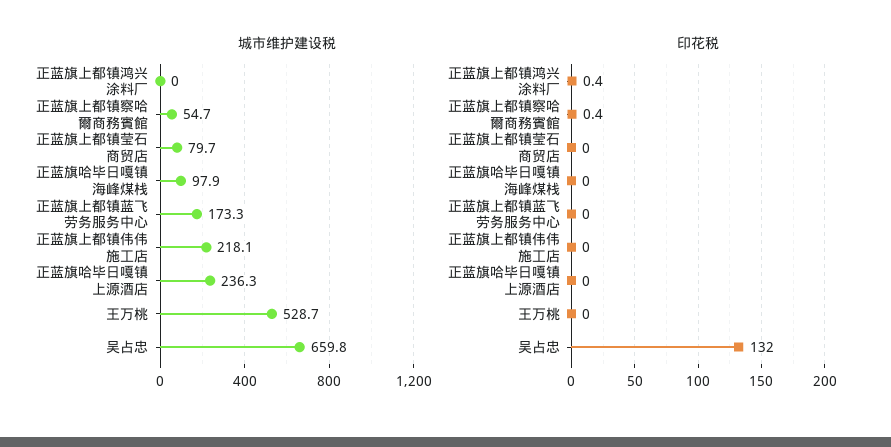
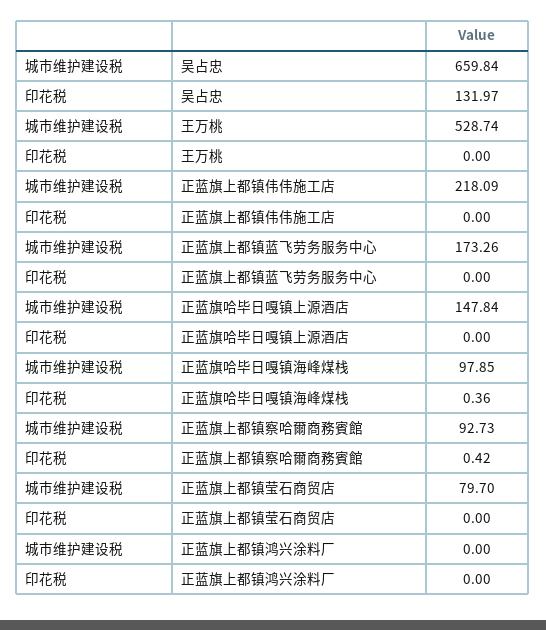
城市维护建设税, 正蓝旗上都镇察哈爾商務賓館: 54.7 -> 92.73
城市维护建设税, 正蓝旗哈毕日嘎镇上源酒店: 236.3 -> 147.84
印花税, 正蓝旗上都镇鸿兴涂料厂: 0.4 -> 0
印花税, 正蓝旗哈毕日嘎镇海峰煤栈: 0 -> 0.36

